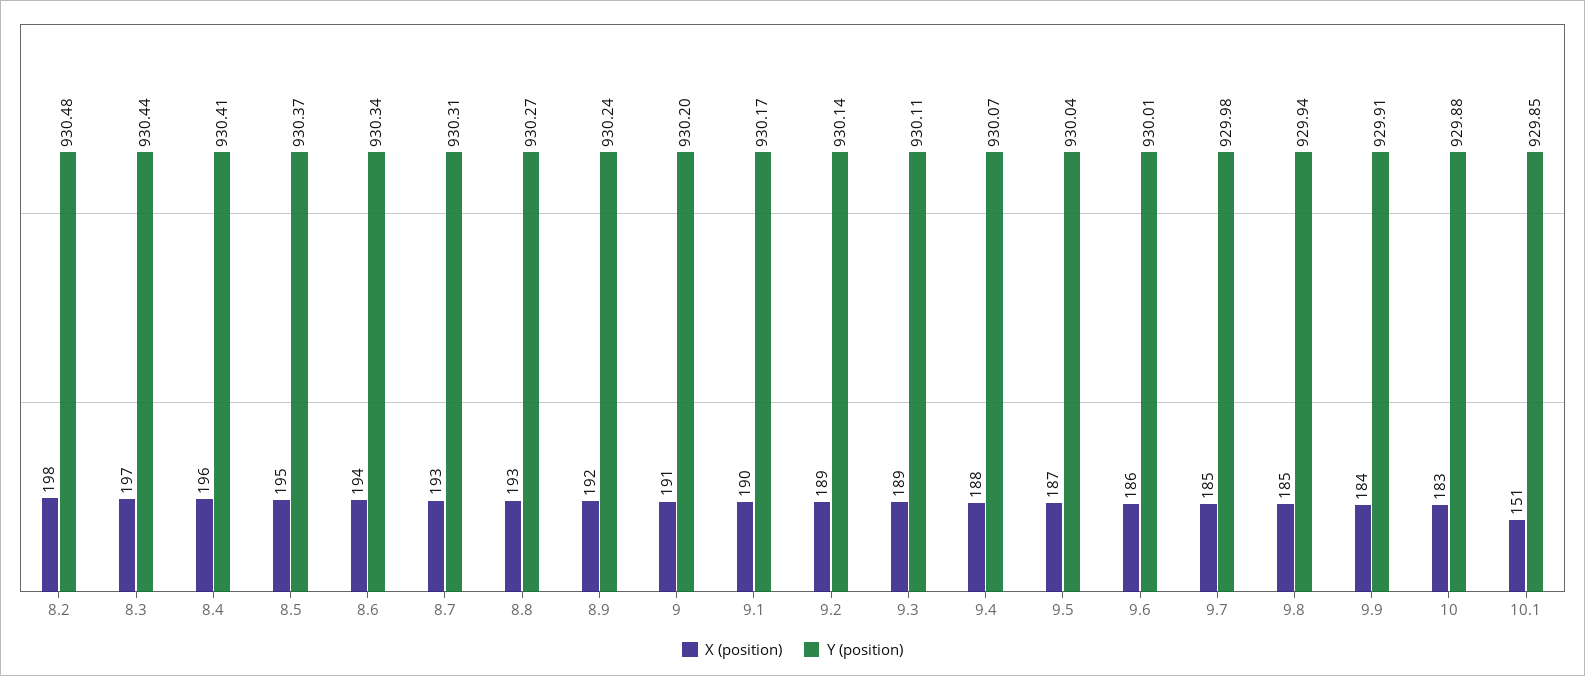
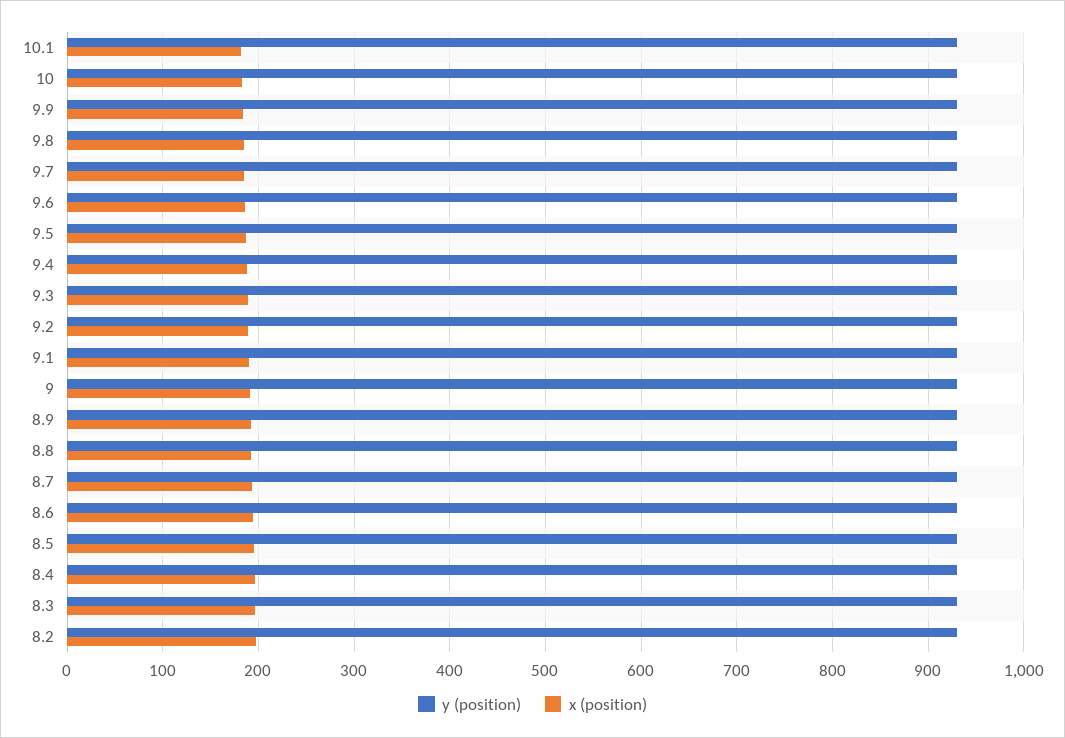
X (position), 10.1: 151 -> 180

